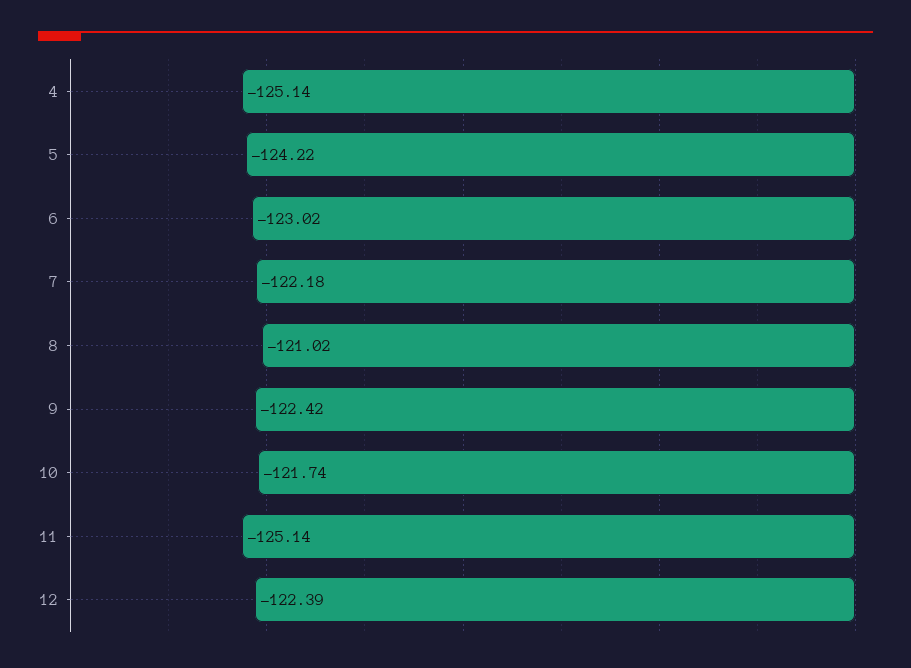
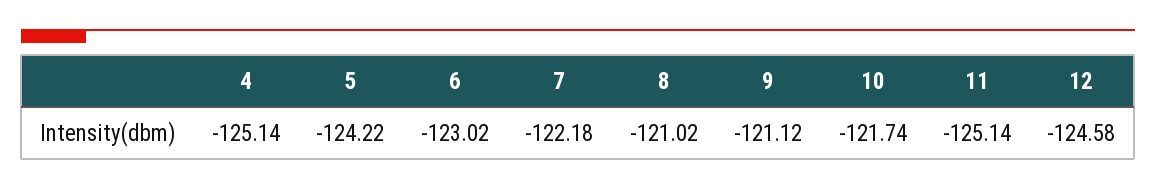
9: -122.42 -> -121.12
12: -122.39 -> -124.58

